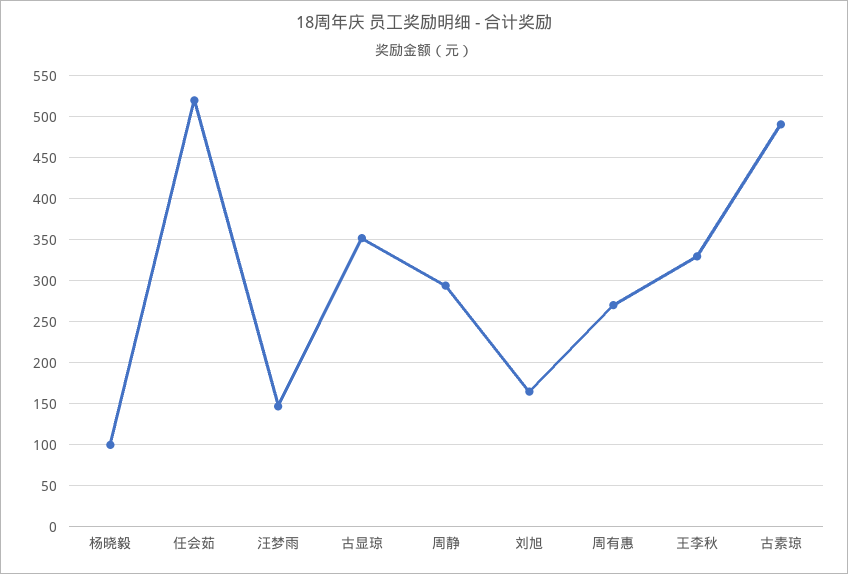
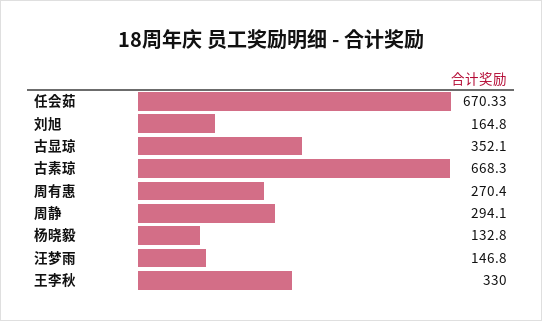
杨晓毅: 100 -> 132.8
任会茹: 520 -> 670.33
古素琼: 490 -> 668.3

